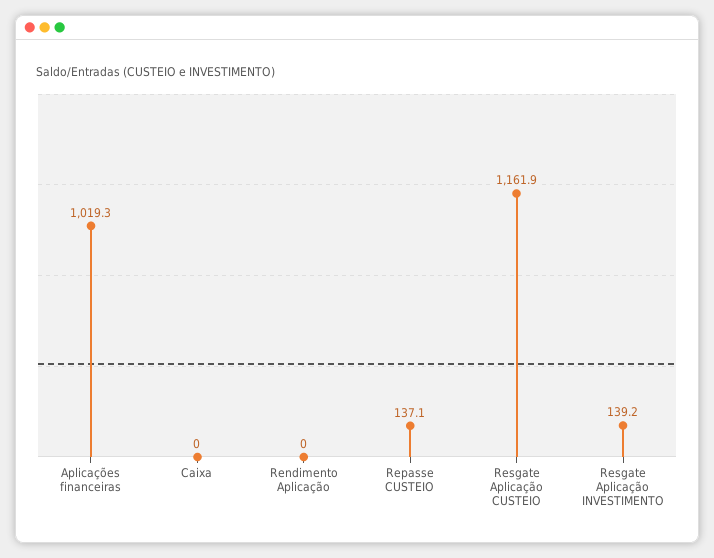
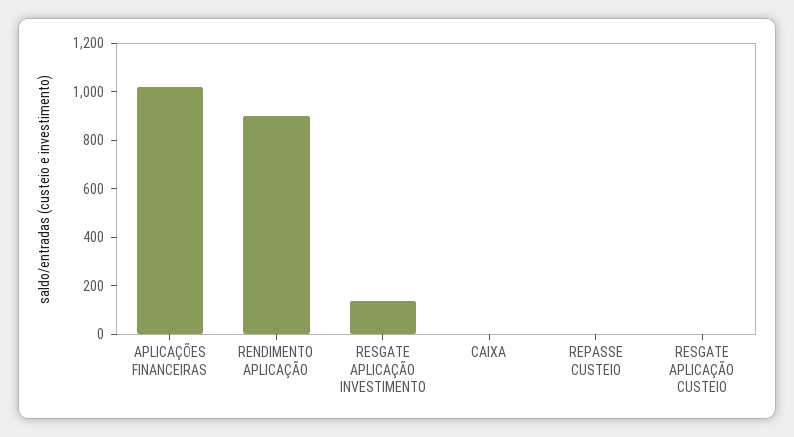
Rendimento Aplicação: 0 -> 900
Repasse CUSTEIO: 137.1 -> 0
Resgate Aplicação CUSTEIO: 1161.9 -> 0

